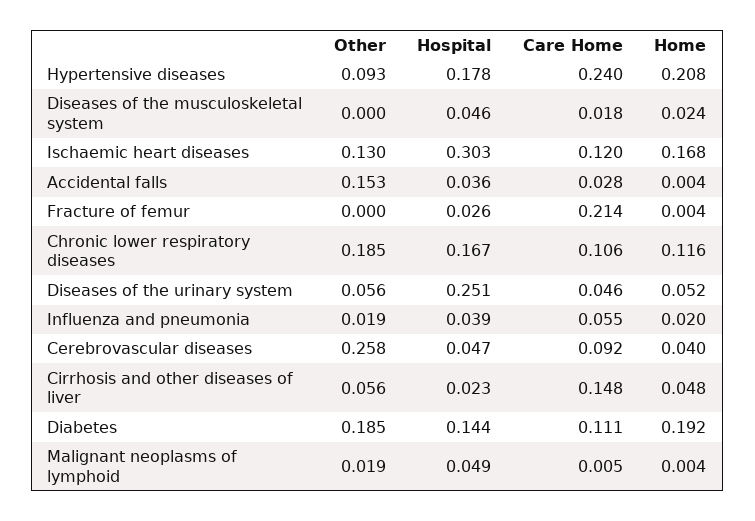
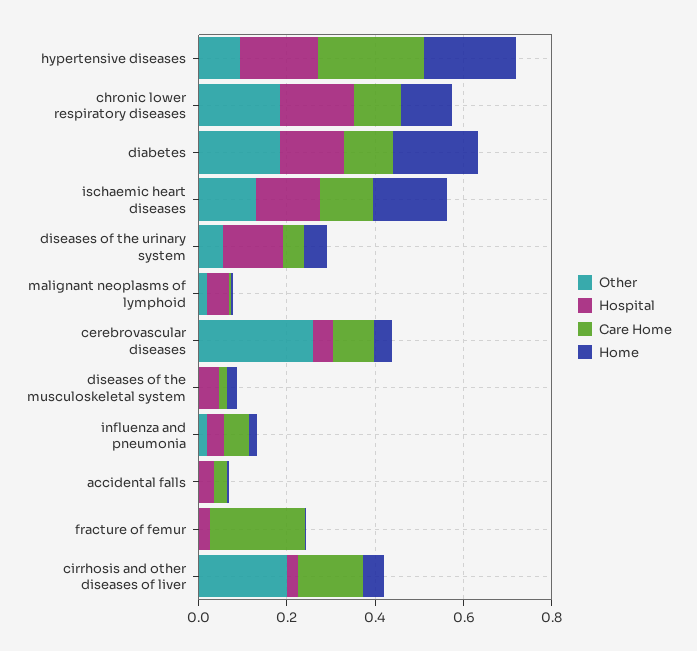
Hospital, Ischaemic heart diseases: 0.303 -> 0.15
Other, Accidental falls: 0.153 -> 0
Hospital, Diseases of the urinary system: 0.251 -> 0.15
Other, Cirrhosis and other diseases of liver: 0.056 -> 0.2

